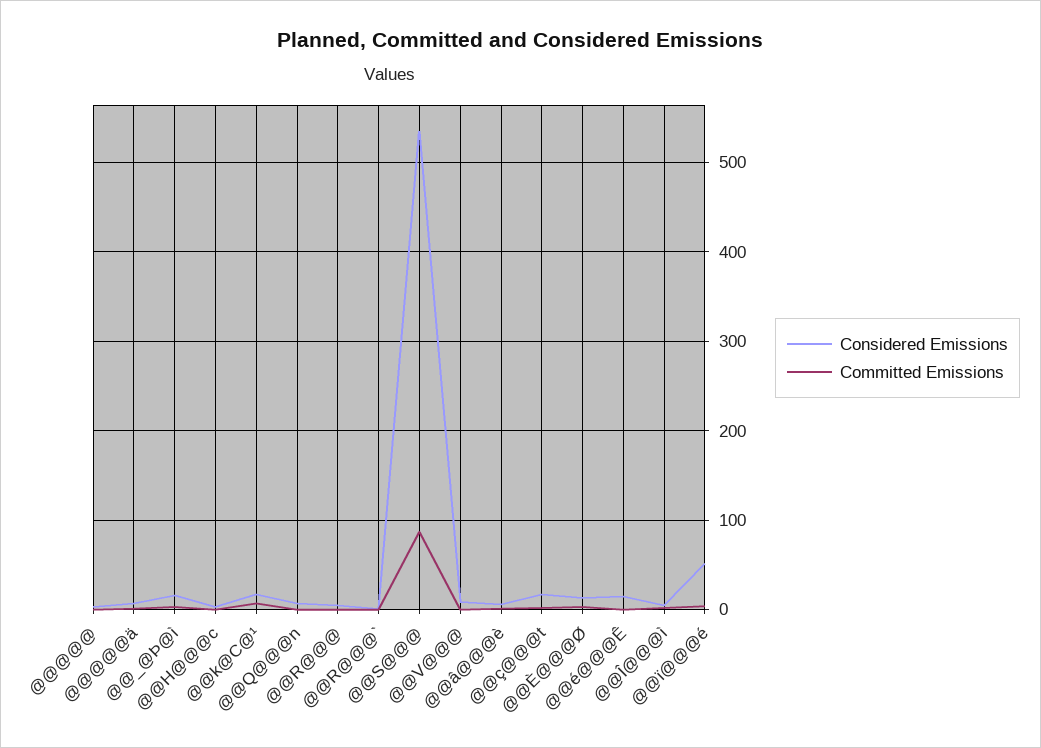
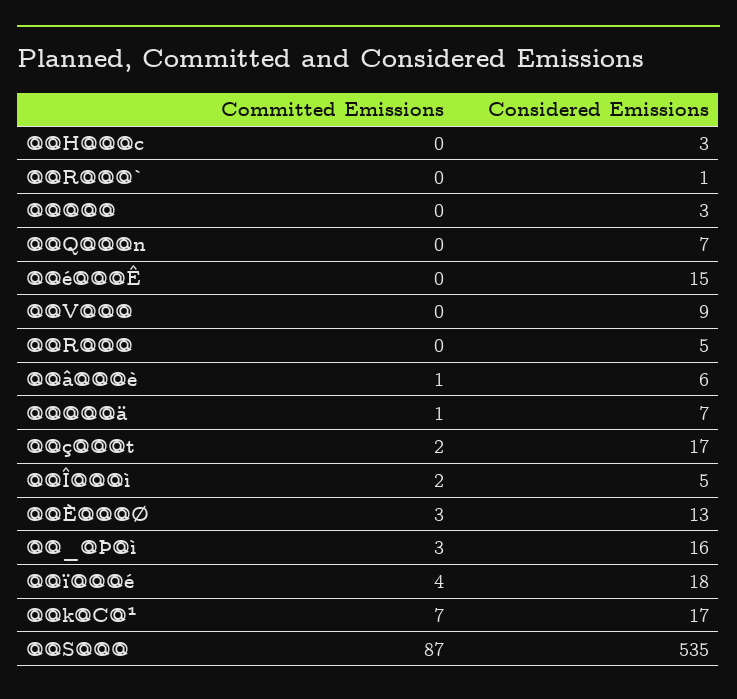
Considered Emissions, @@ï@@@é: 50 -> 18

